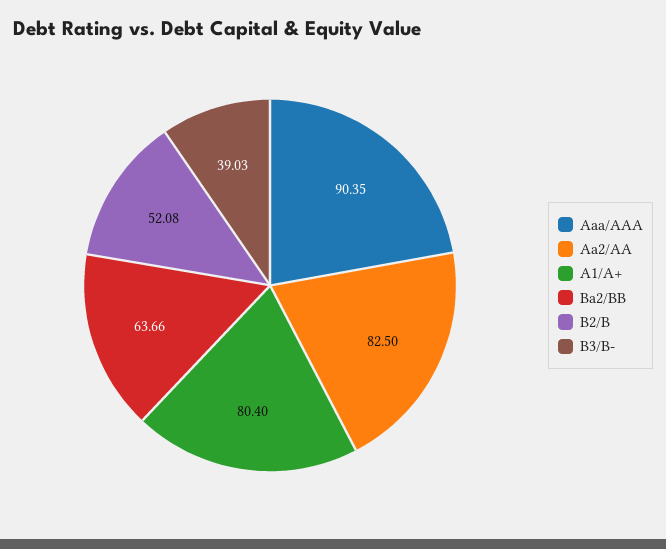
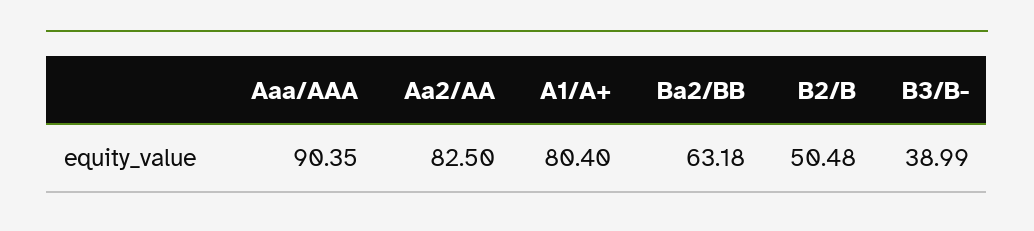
Ba2/BB: 63.66 -> 63.18
B2/B: 52.08 -> 50.48
B3/B-: 39.03 -> 38.99

